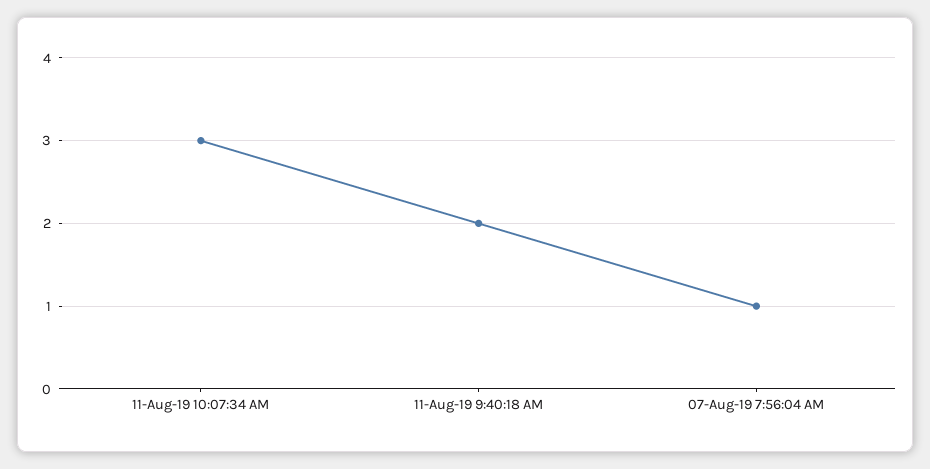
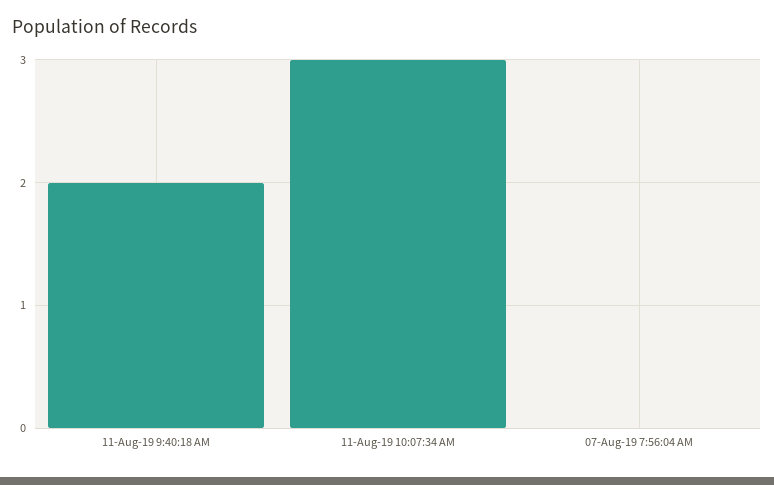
07-Aug-19 7:56:04 AM: 1 -> 0

